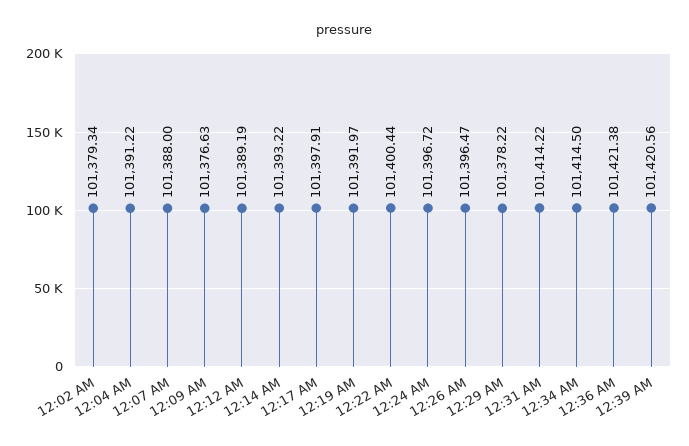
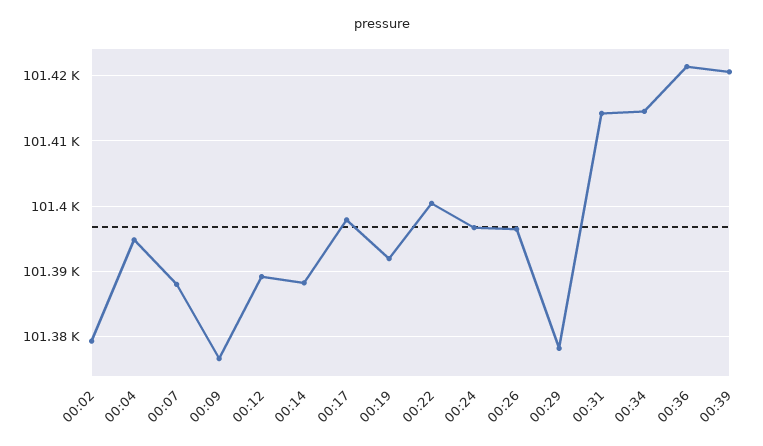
12:04 AM: 101391.22 -> 101395
12:14 AM: 101393.22 -> 101388

